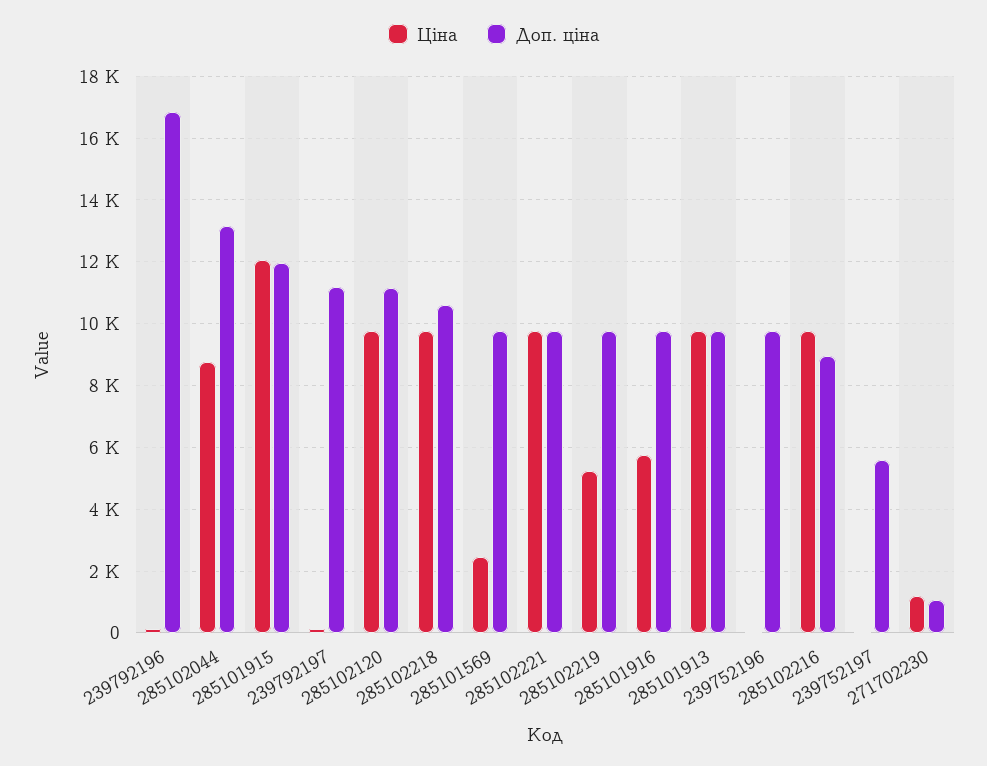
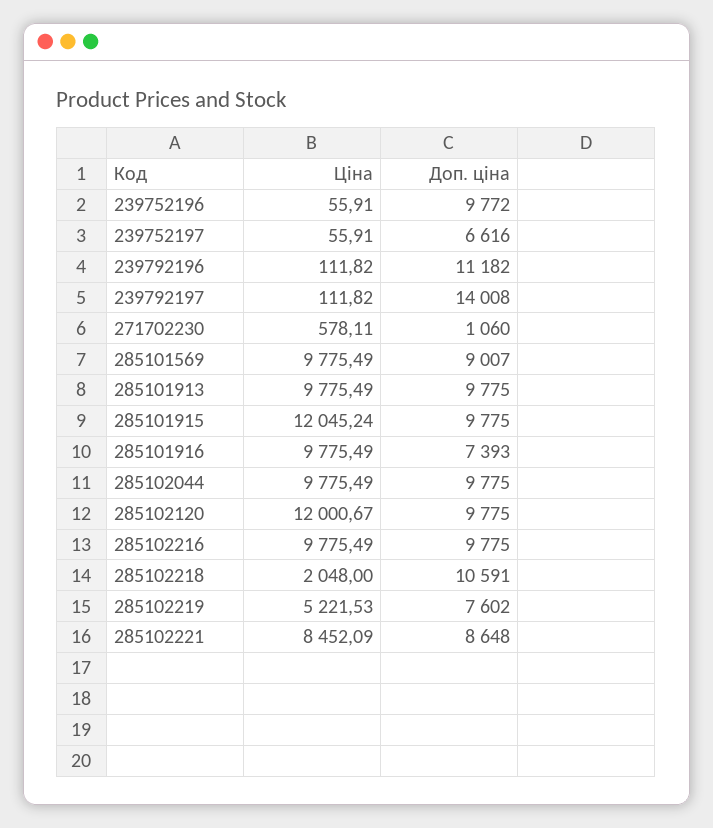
Доп. ціна, 239792196: 16800 -> 11182
Ціна, 285102044: 8800 -> 9775.49
Доп. ціна, 285102044: 13200 -> 9775
Доп. ціна, 285101915: 12000 -> 9775
Доп. ціна, 239792197: 11200 -> 14008
Ціна, 285102120: 9800 -> 12000.67
Доп. ціна, 285102120: 11200 -> 9775
Ціна, 285102218: 9800 -> 2048
Ціна, 285101569: 2400 -> 9775.49
Доп. ціна, 285101569: 9800 -> 9007
Ціна, 285102221: 9800 -> 8452.09
Доп. ціна, 285102221: 9800 -> 8648
Доп. ціна, 285102219: 9800 -> 7602
Ціна, 285101916: 5800 -> 9775.49
Доп. ціна, 285101916: 9800 -> 7393
Доп. ціна, 285102216: 9000 -> 9775
Доп. ціна, 239752197: 5600 -> 6616
Ціна, 271702230: 1200 -> 578.11

